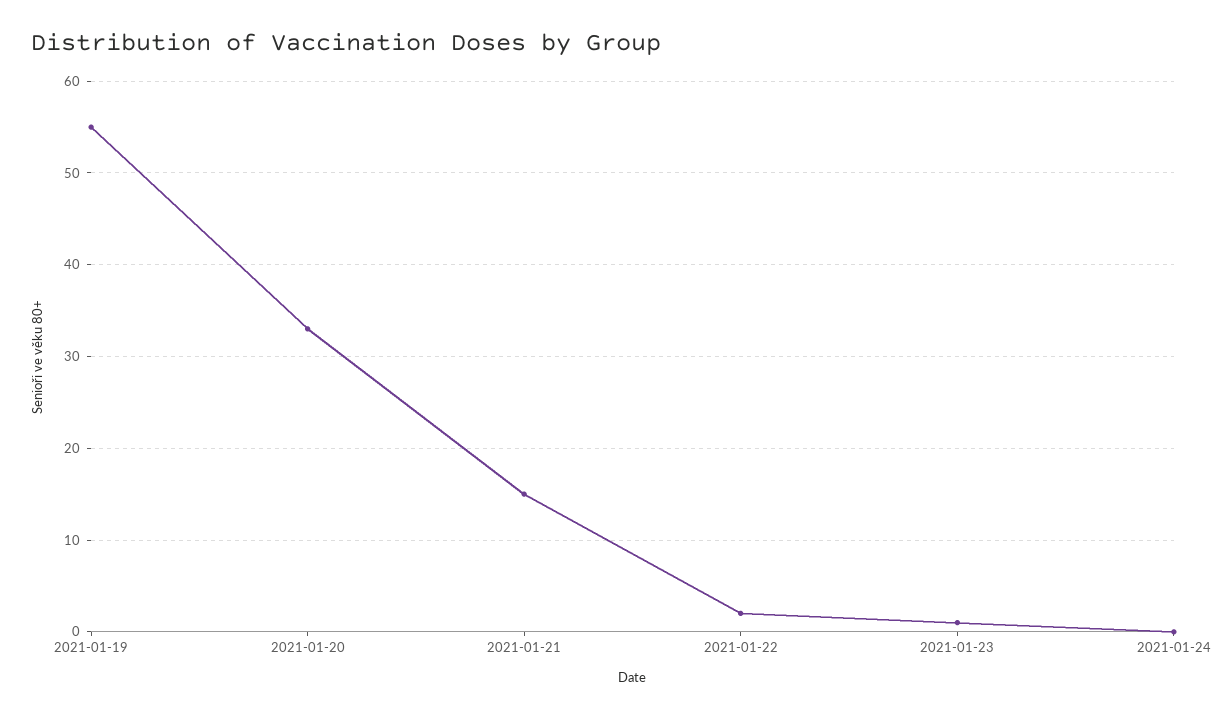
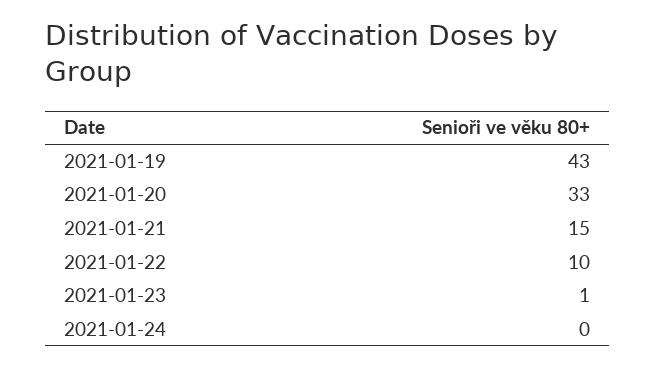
2021-01-19: 55 -> 43
2021-01-22: 2 -> 10

